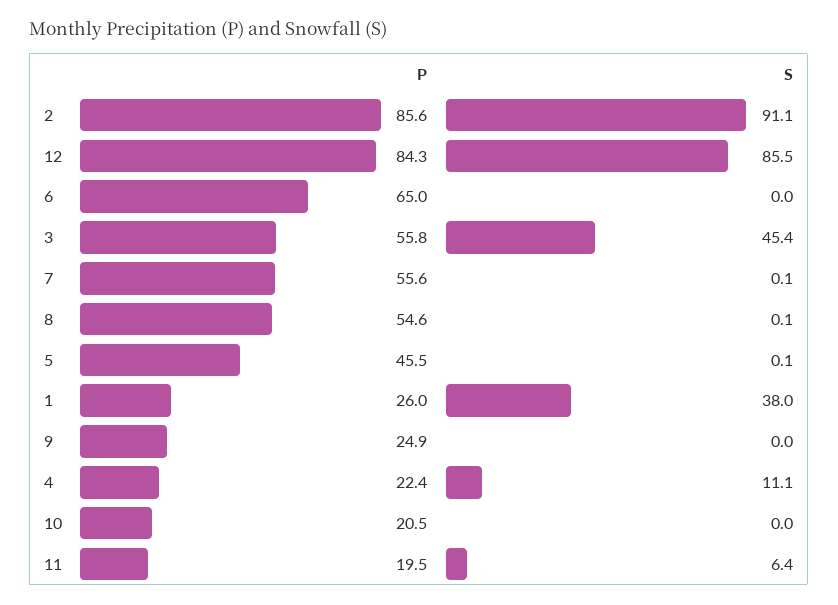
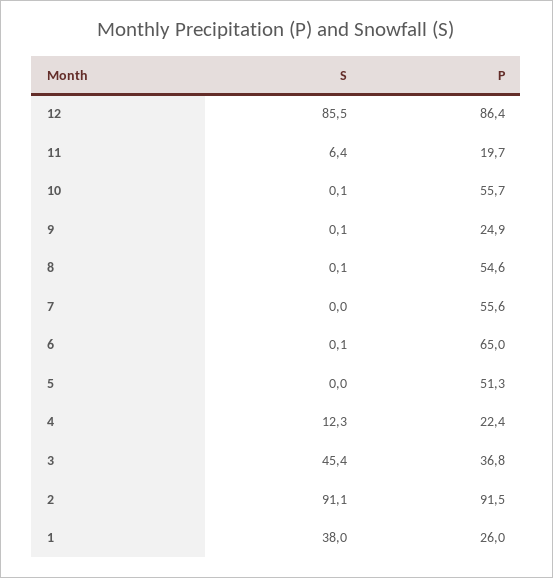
P, 2: 85.6 -> 91.5
P, 12: 84.3 -> 86.4
S, 6: 0 -> 0.1
P, 3: 55.8 -> 36.8
S, 7: 0.1 -> 0
P, 5: 45.5 -> 51.3
S, 5: 0.1 -> 0
S, 9: 0 -> 0.1
S, 4: 11.1 -> 12.3
P, 10: 20.5 -> 55.7
S, 10: 0 -> 0.1
P, 11: 19.5 -> 19.7

